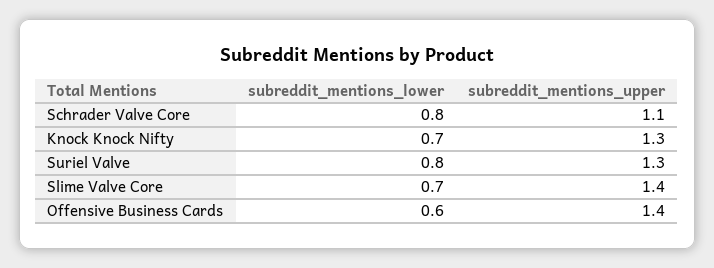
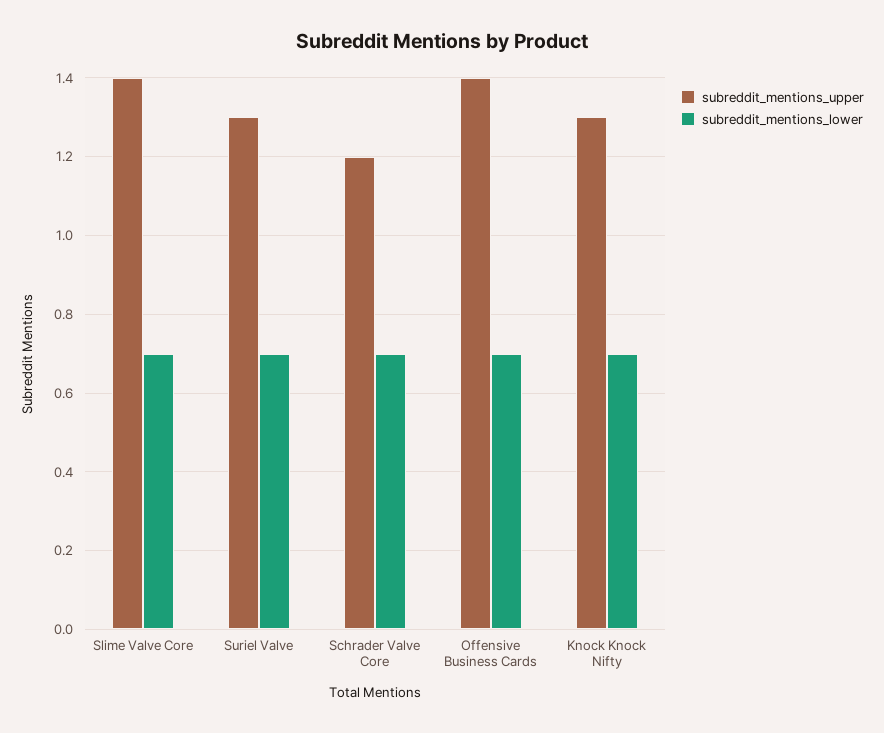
subreddit_mentions_lower, Schrader Valve Core: 0.8 -> 0.7
subreddit_mentions_upper, Schrader Valve Core: 1.1 -> 1.2
subreddit_mentions_lower, Suriel Valve: 0.8 -> 0.7
subreddit_mentions_lower, Offensive Business Cards: 0.6 -> 0.7

